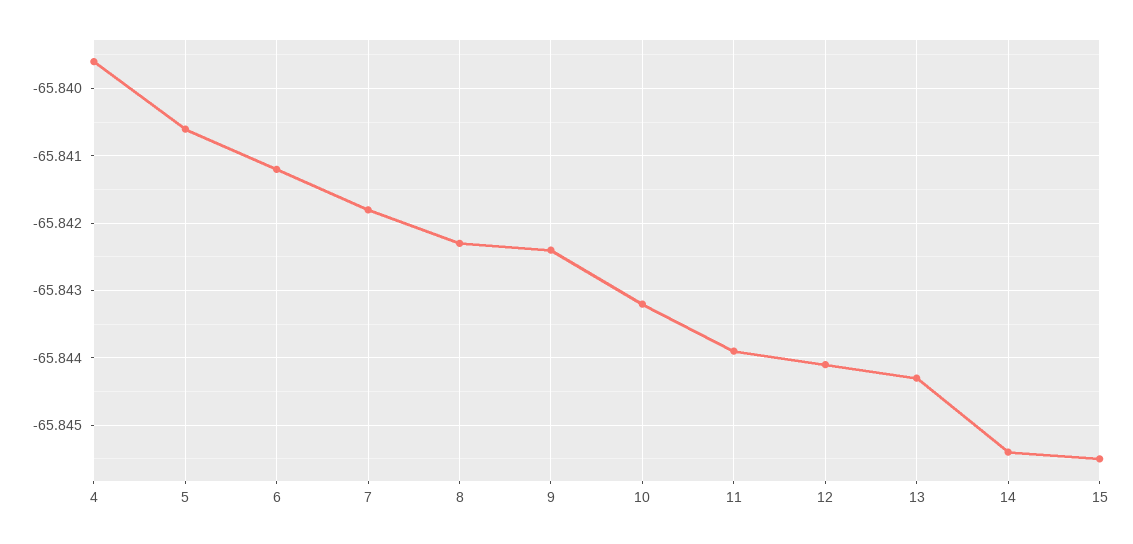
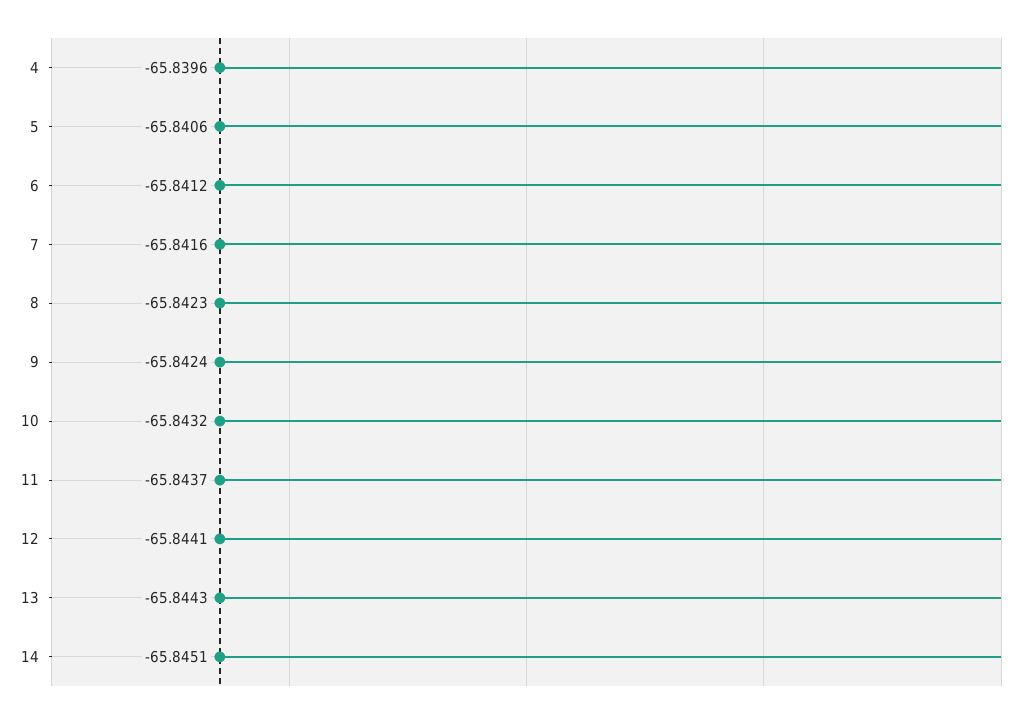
7: -65.8418 -> -65.8416
11: -65.8439 -> -65.8437
14: -65.8454 -> -65.8451
15: -65.8455 -> none

